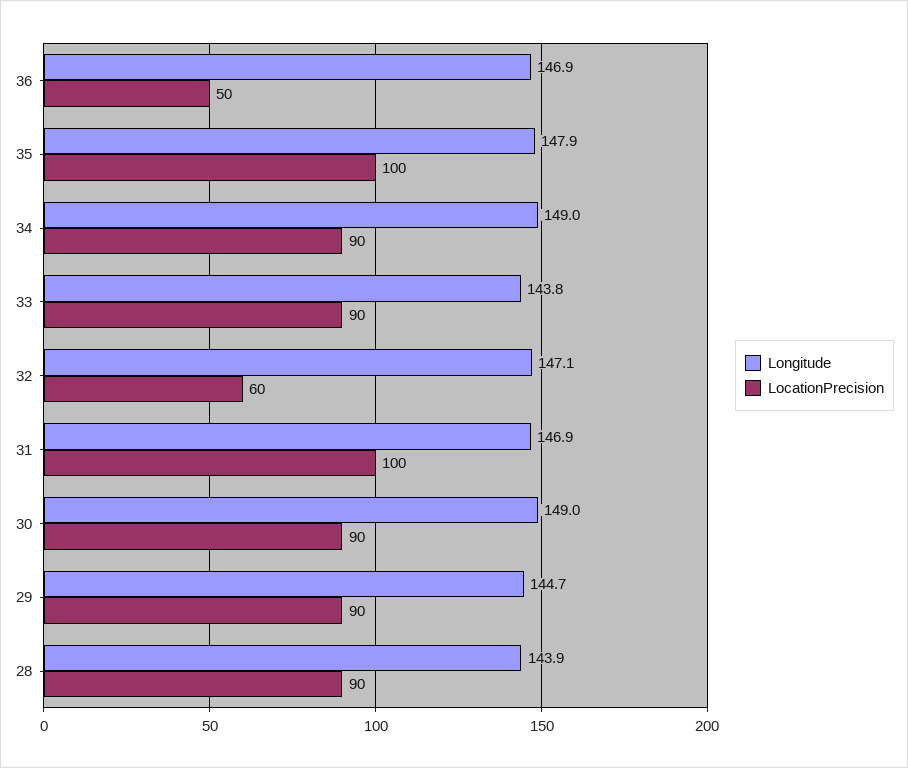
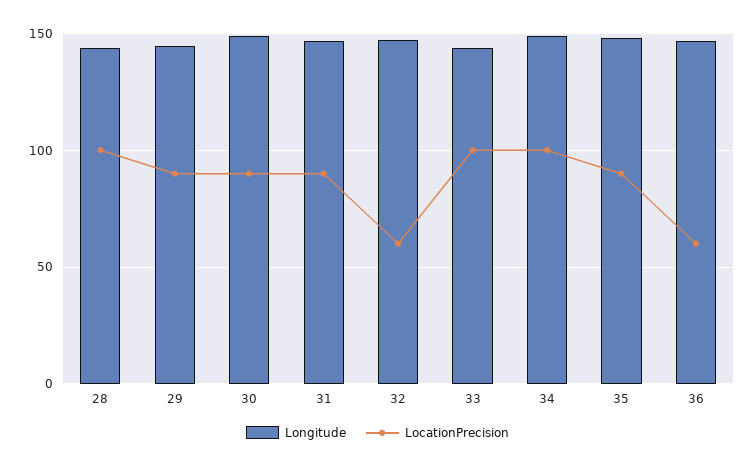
LocationPrecision, 36: 50 -> 60
LocationPrecision, 35: 100 -> 90
LocationPrecision, 34: 90 -> 100
LocationPrecision, 33: 90 -> 100
LocationPrecision, 31: 100 -> 90
LocationPrecision, 28: 90 -> 100

